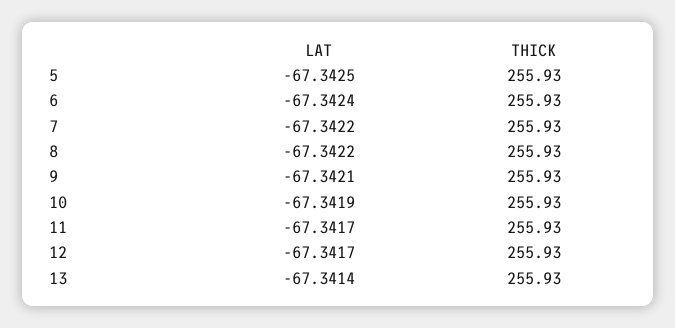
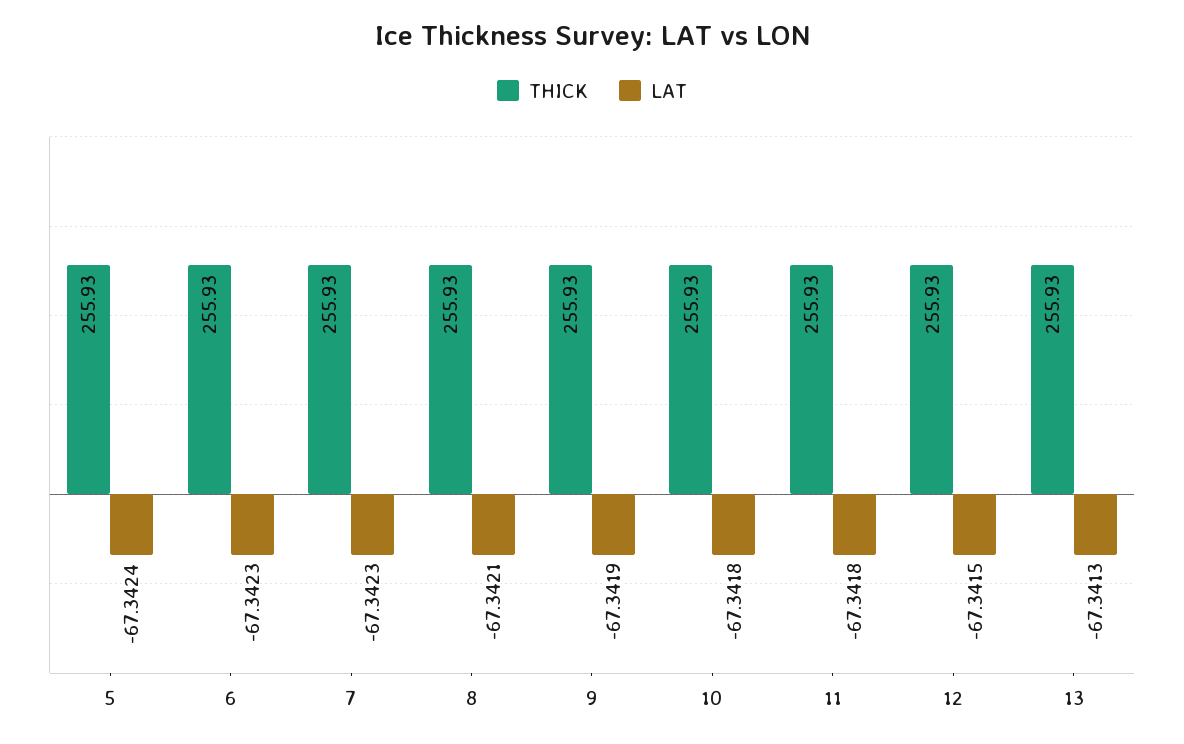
LAT, 5: -67.3425 -> -67.3424
LAT, 6: -67.3424 -> -67.3423
LAT, 7: -67.3422 -> -67.3423
LAT, 8: -67.3422 -> -67.3421
LAT, 9: -67.3421 -> -67.3419
LAT, 10: -67.3419 -> -67.3418
LAT, 11: -67.3417 -> -67.3418
LAT, 12: -67.3417 -> -67.3415
LAT, 13: -67.3414 -> -67.3413

